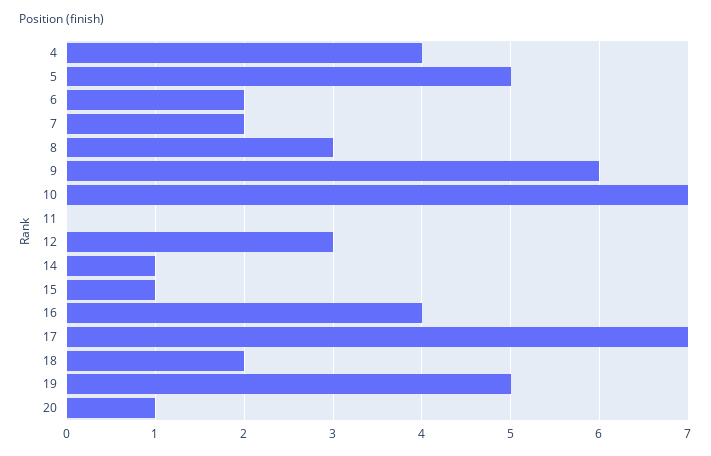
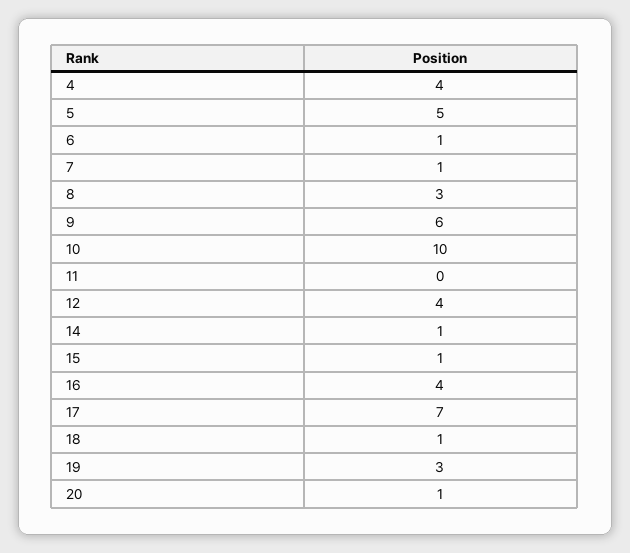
6: 2 -> 1
7: 2 -> 1
10: 7 -> 10
12: 3 -> 4
18: 2 -> 1
19: 5 -> 3

